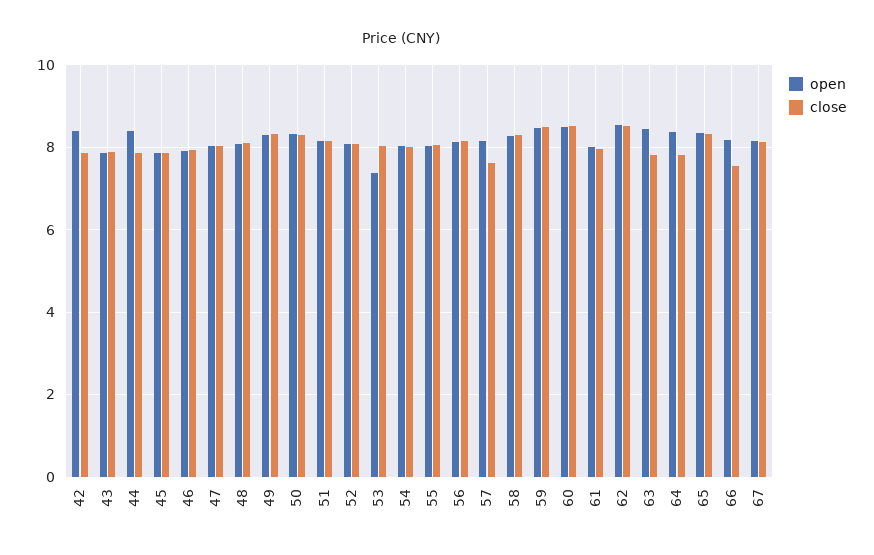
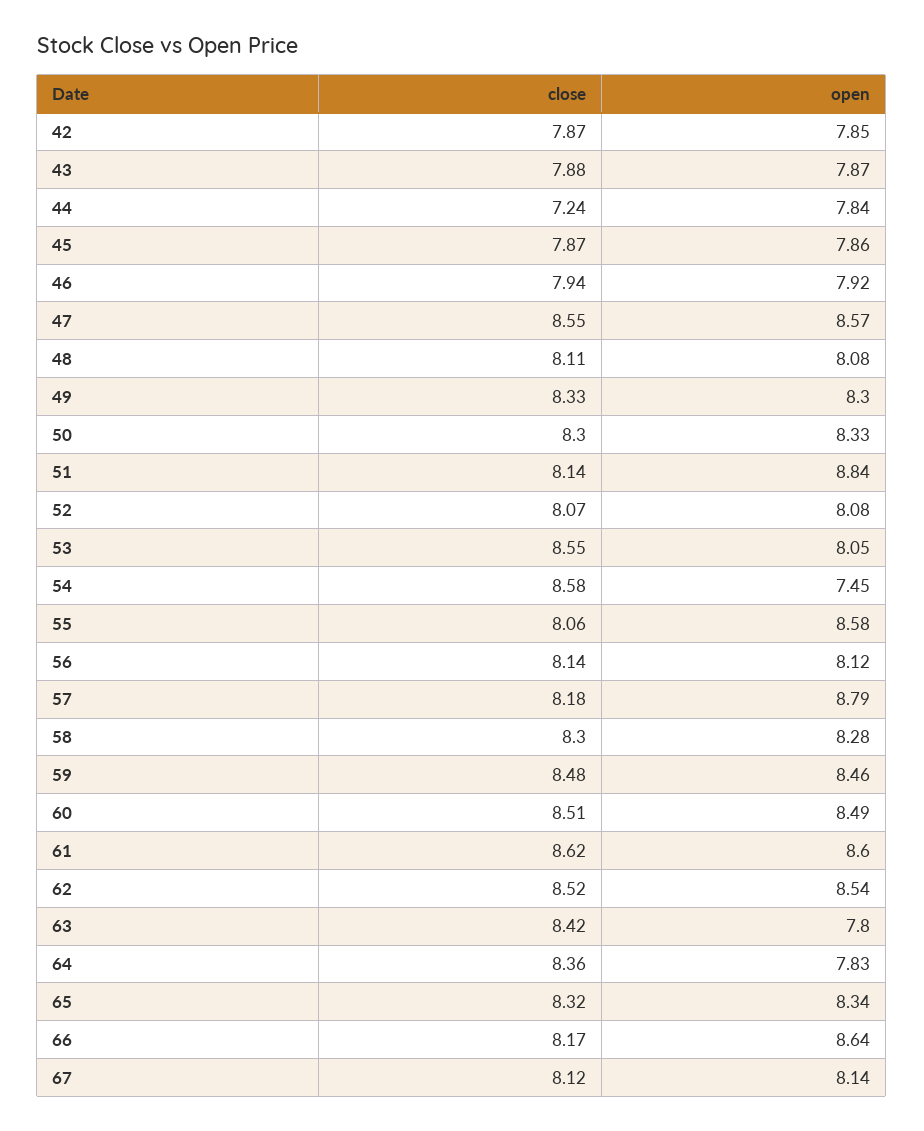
open, 42: 8.4 -> 7.85
open, 44: 8.4 -> 7.84
close, 44: 7.8 -> 7.24
open, 47: 8 -> 8.57
close, 47: 8 -> 8.55
open, 51: 8.2 -> 8.84
open, 53: 7.4 -> 8.05
close, 53: 8 -> 8.55
open, 54: 8 -> 7.45
close, 54: 8 -> 8.58
open, 55: 8 -> 8.58
open, 57: 8.2 -> 8.79
close, 57: 7.6 -> 8.18
open, 61: 8 -> 8.6
close, 61: 8 -> 8.62
open, 63: 8.4 -> 7.8
close, 63: 7.8 -> 8.42
open, 64: 8.4 -> 7.83
close, 64: 7.8 -> 8.36
open, 66: 8.2 -> 8.64
close, 66: 7.6 -> 8.17

